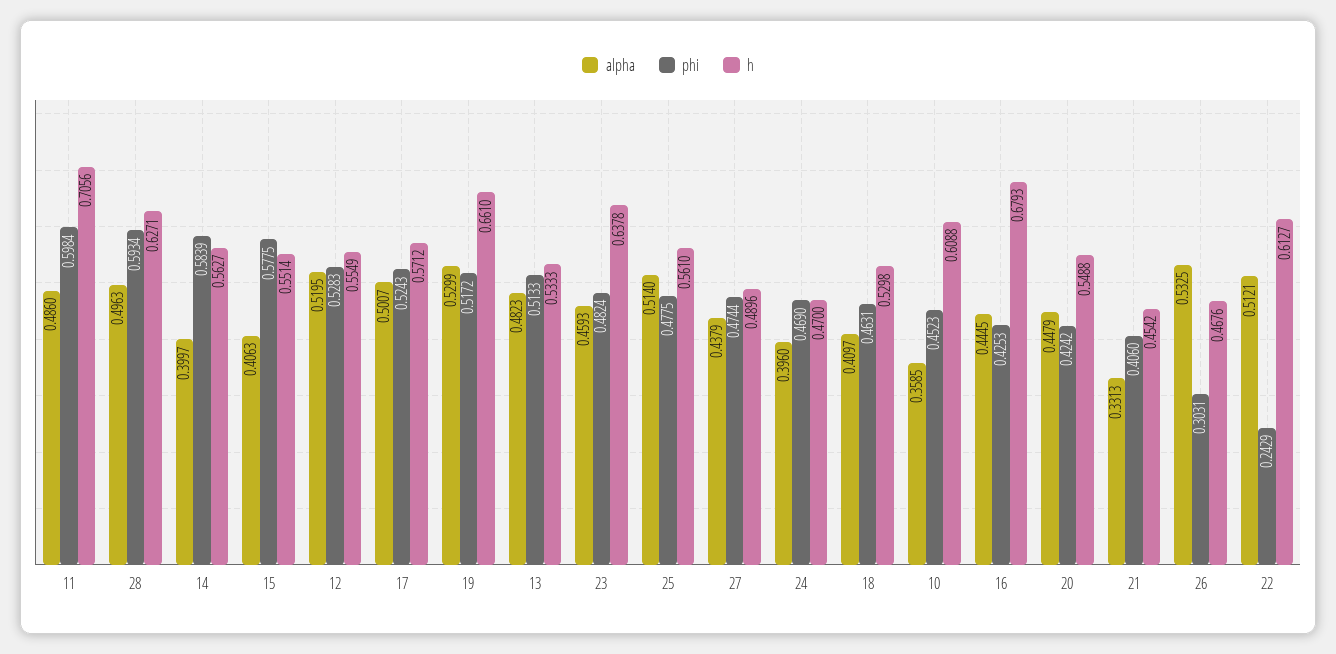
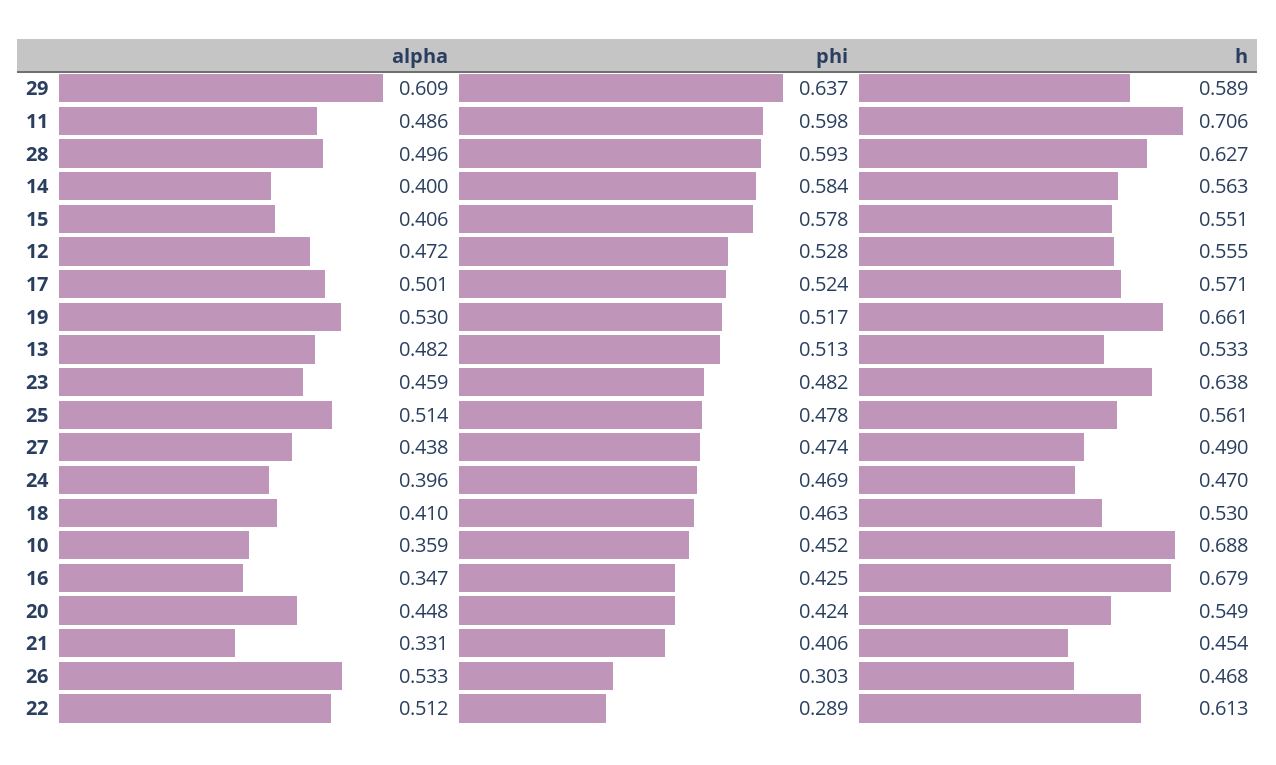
alpha, 12: 0.5195 -> 0.472
h, 10: 0.6088 -> 0.688
alpha, 16: 0.4445 -> 0.347
phi, 22: 0.2429 -> 0.289
alpha, 29: none -> 0.609
phi, 29: none -> 0.637
h, 29: none -> 0.589

